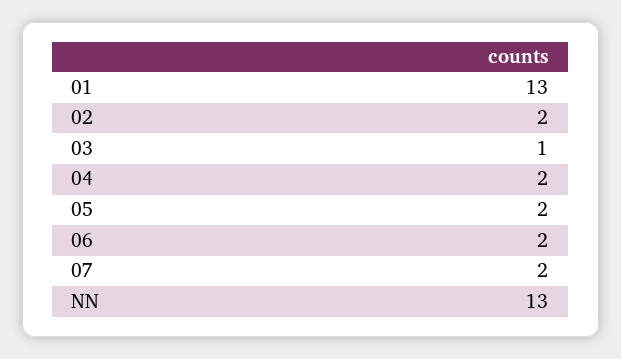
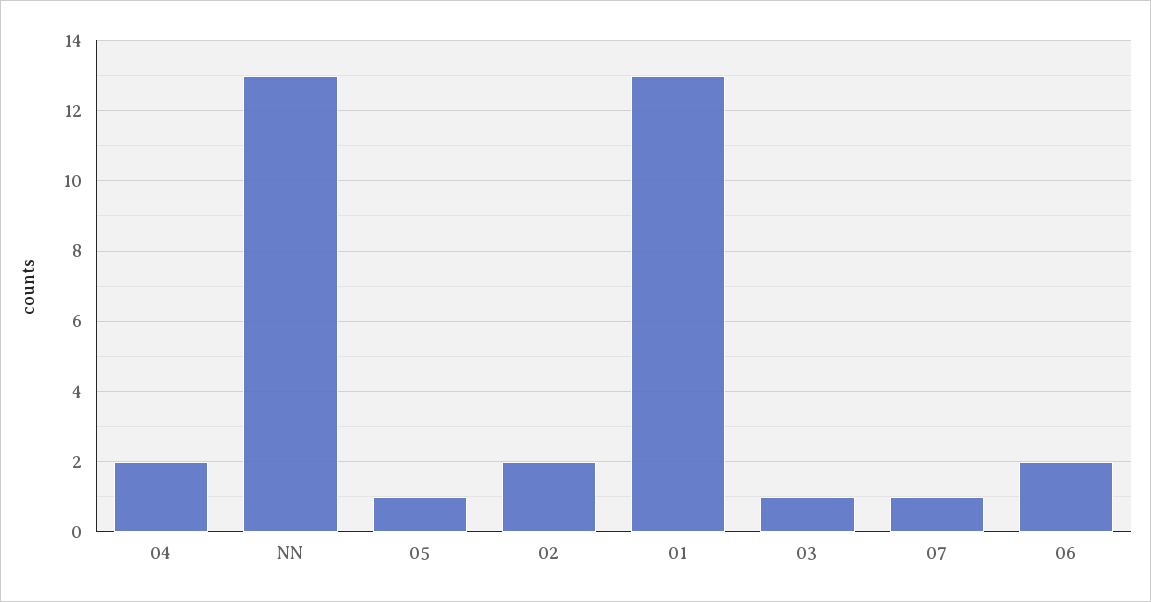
05: 2 -> 1
07: 2 -> 1

